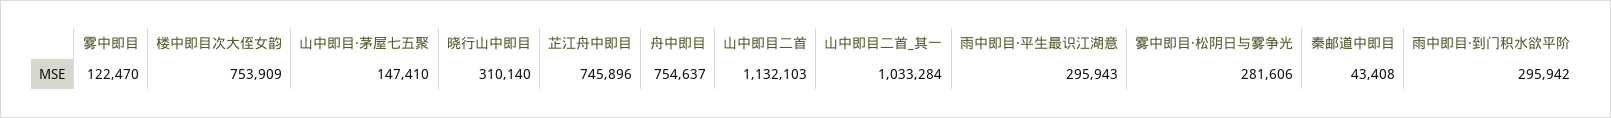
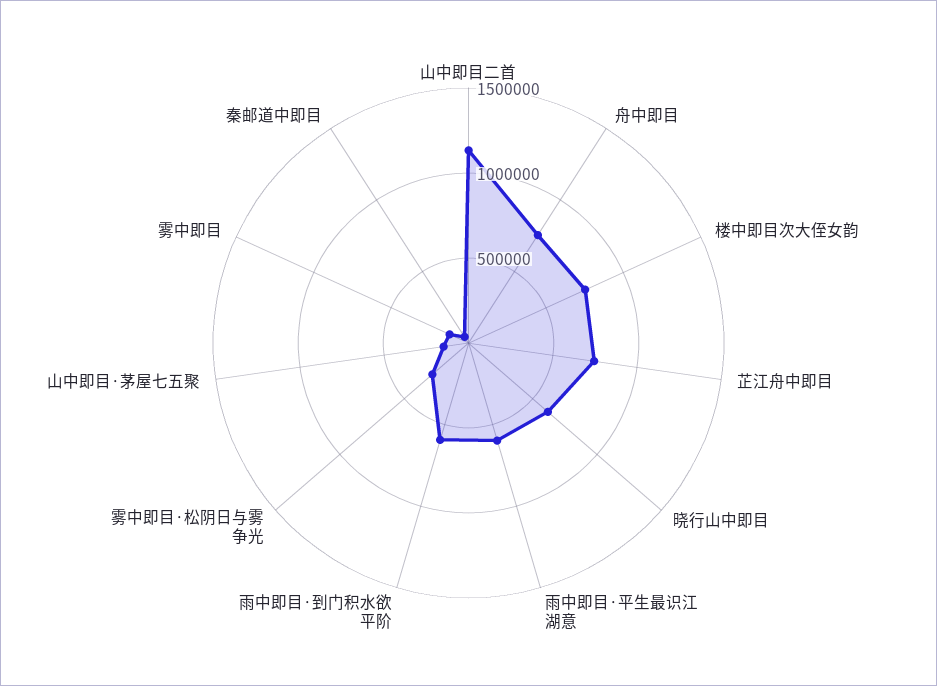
晓行山中即目: 310140 -> 600000
山中即目二首_其一: 1033284 -> none
雨中即目·平生最识江湖意: 295943 -> 600000
雨中即目·到门积水欲平阶: 295942 -> 600000

